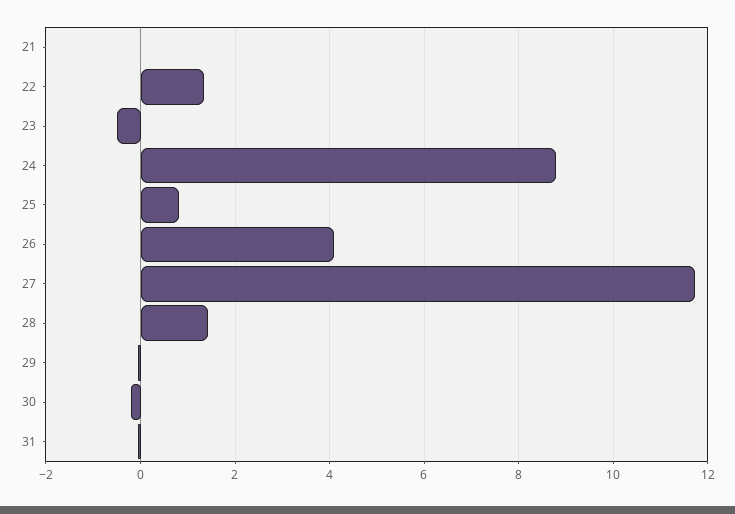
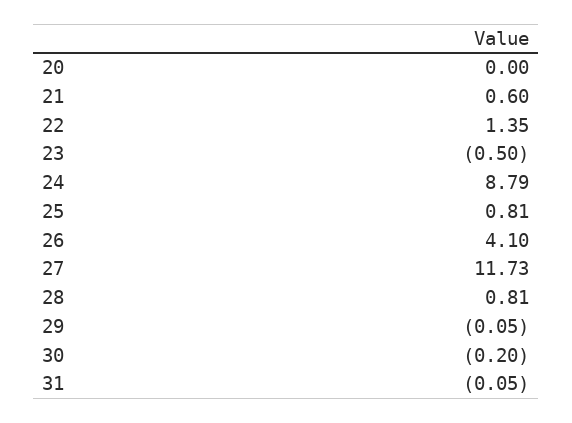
21: 0 -> 0.6
28: 1.4 -> 0.81
20: none -> 0

